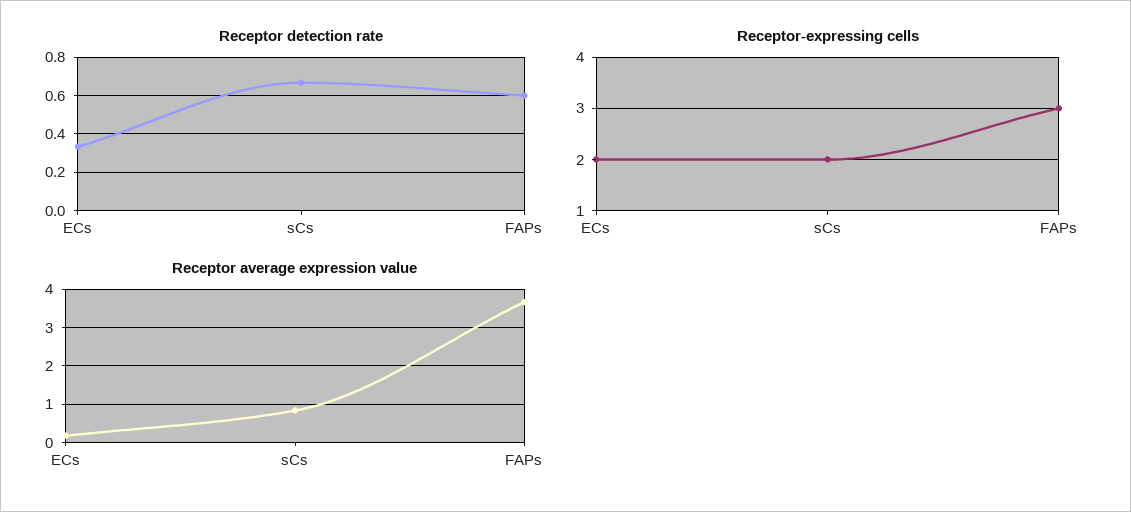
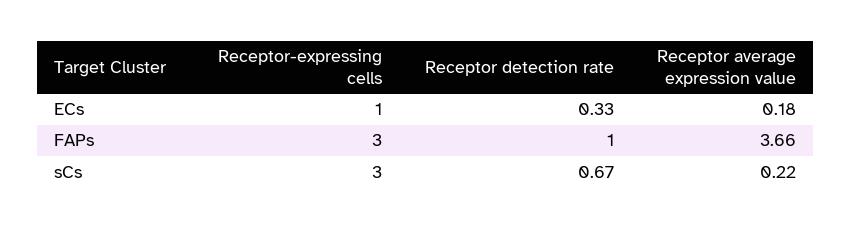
Receptor detection rate, FAPs: 0.6 -> 1
Receptor-expressing cells, ECs: 2 -> 1
Receptor-expressing cells, sCs: 2 -> 3
Receptor average expression value, sCs: 0.8 -> 0.22

